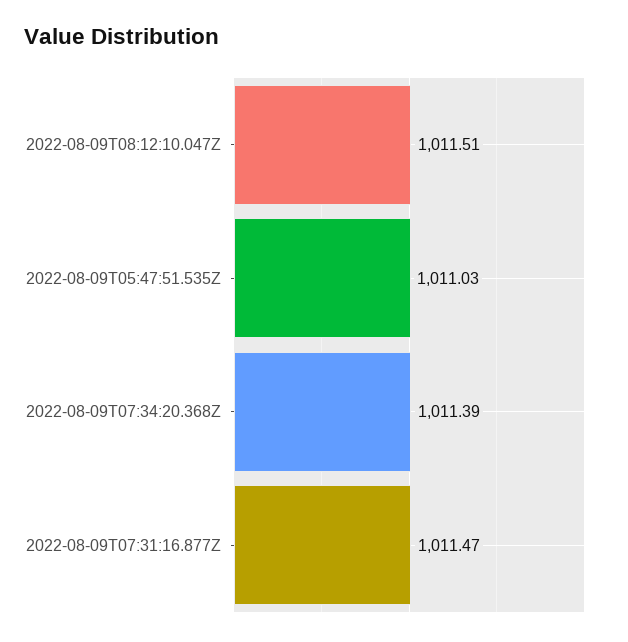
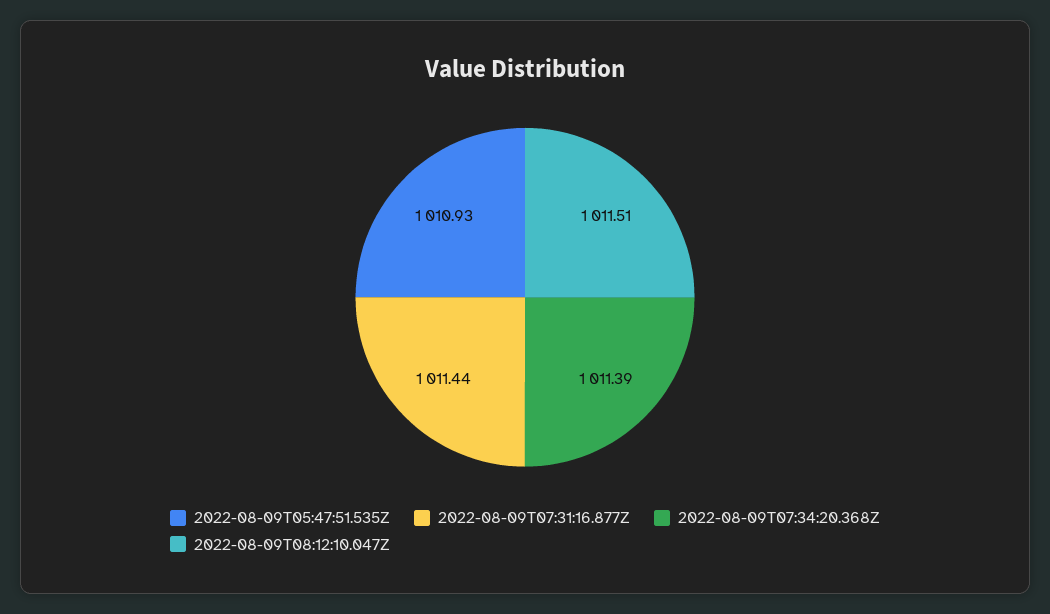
2022-08-09T05:47:51.535Z: 1011.03 -> 1010.93
2022-08-09T07:31:16.877Z: 1011.47 -> 1011.44

